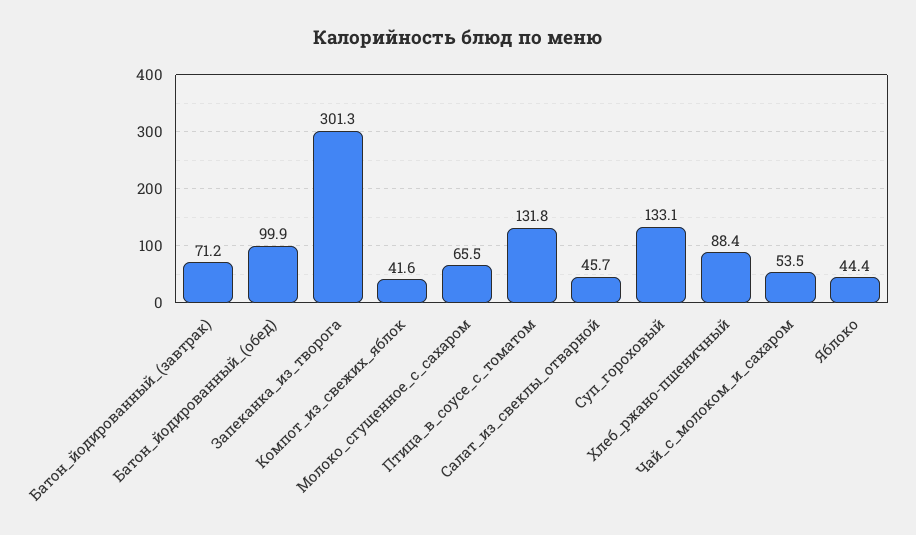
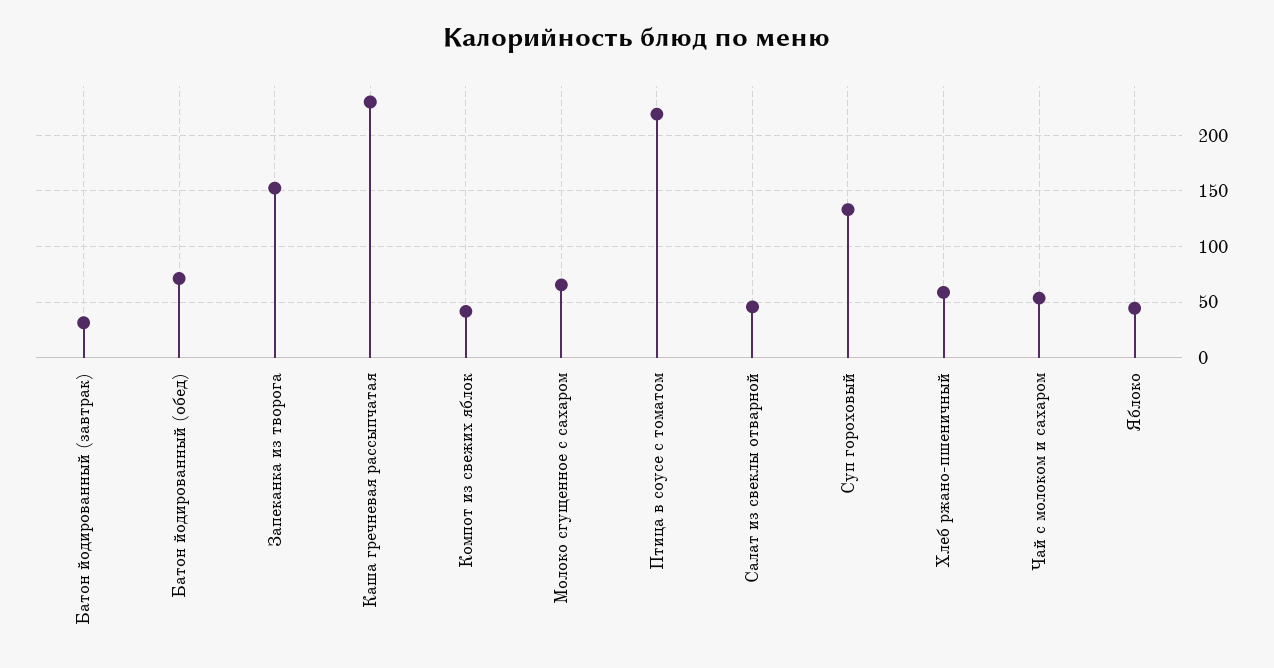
Батон_йодированный_(завтрак): 71.2 -> 30
Батон_йодированный_(обед): 99.9 -> 70
Запеканка_из_творога: 301.3 -> 150
Птица_в_соусе_с_томатом: 131.8 -> 220
Хлеб_ржано-пшеничный: 88.4 -> 60
Каша гречневая рассыпчатая: none -> 230

